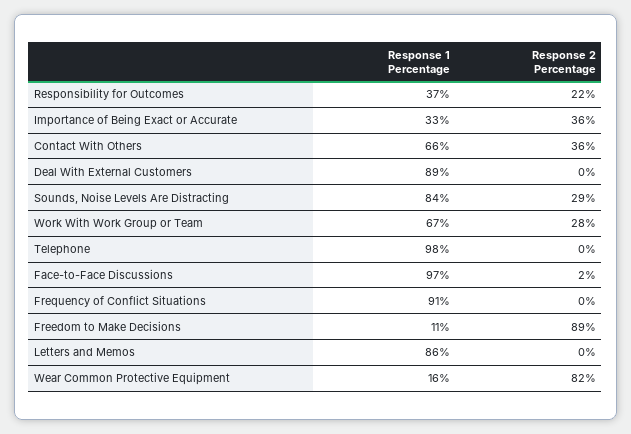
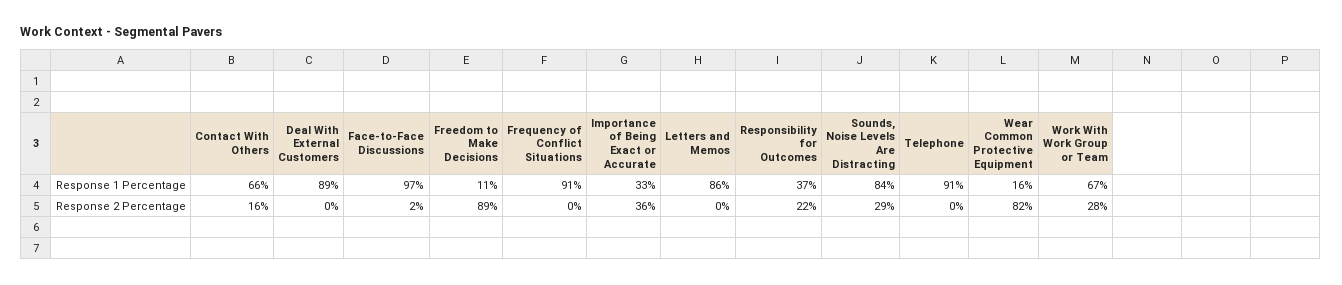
Response 2 Percentage, Contact With Others: 36 -> 16
Response 1 Percentage, Telephone: 98 -> 91

